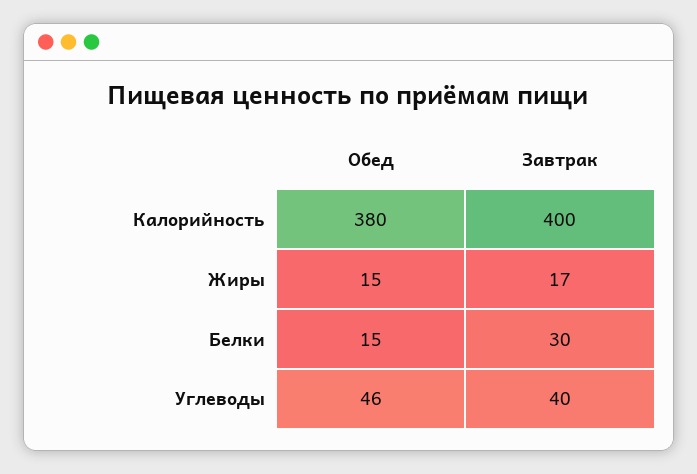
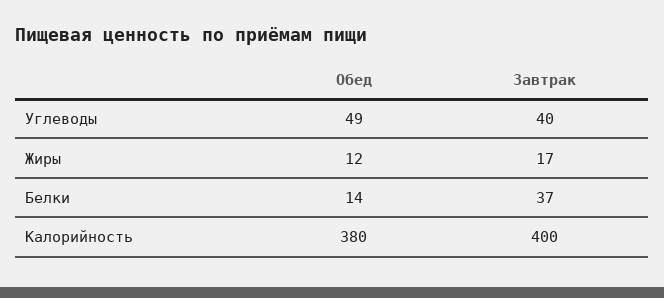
Обед, Жиры: 15 -> 12
Обед, Белки: 15 -> 14
Завтрак, Белки: 30 -> 37
Обед, Углеводы: 46 -> 49

